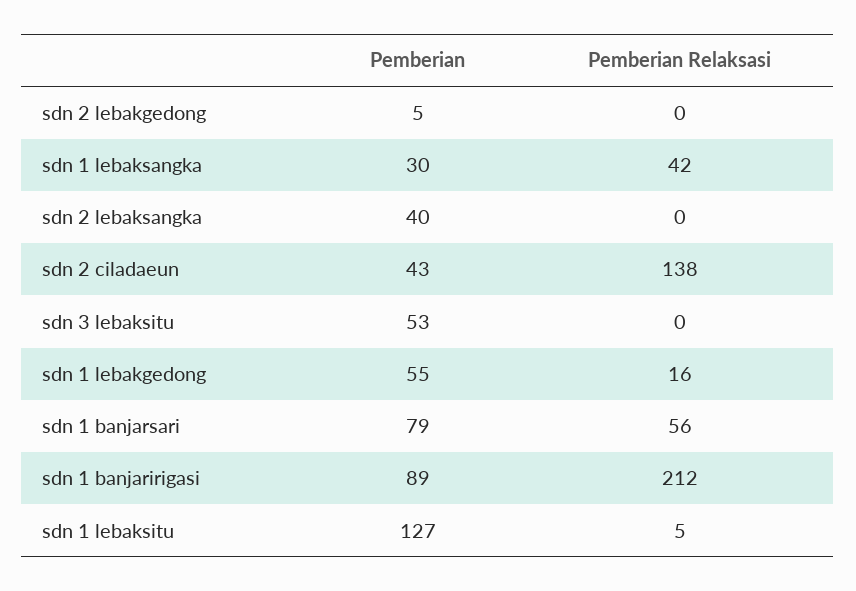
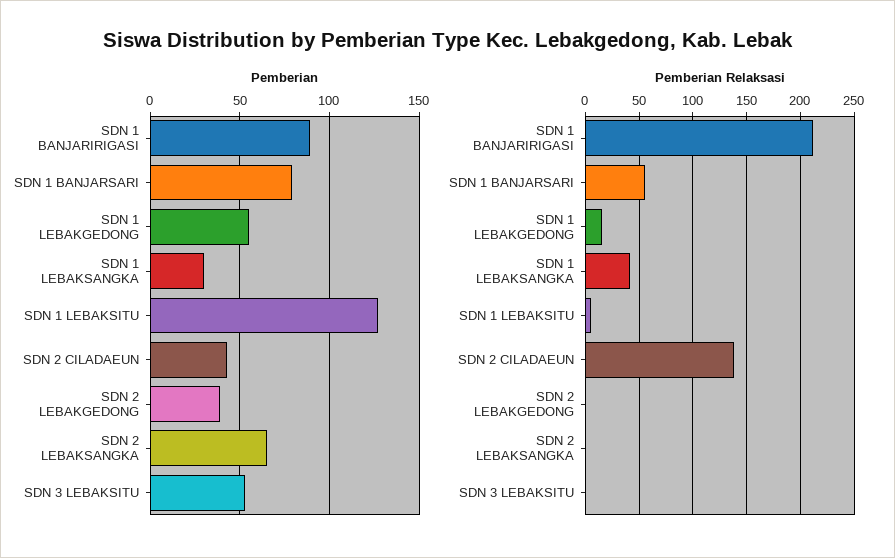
Pemberian, sdn 2 lebakgedong: 5 -> 40
Pemberian, sdn 2 lebaksangka: 40 -> 65

